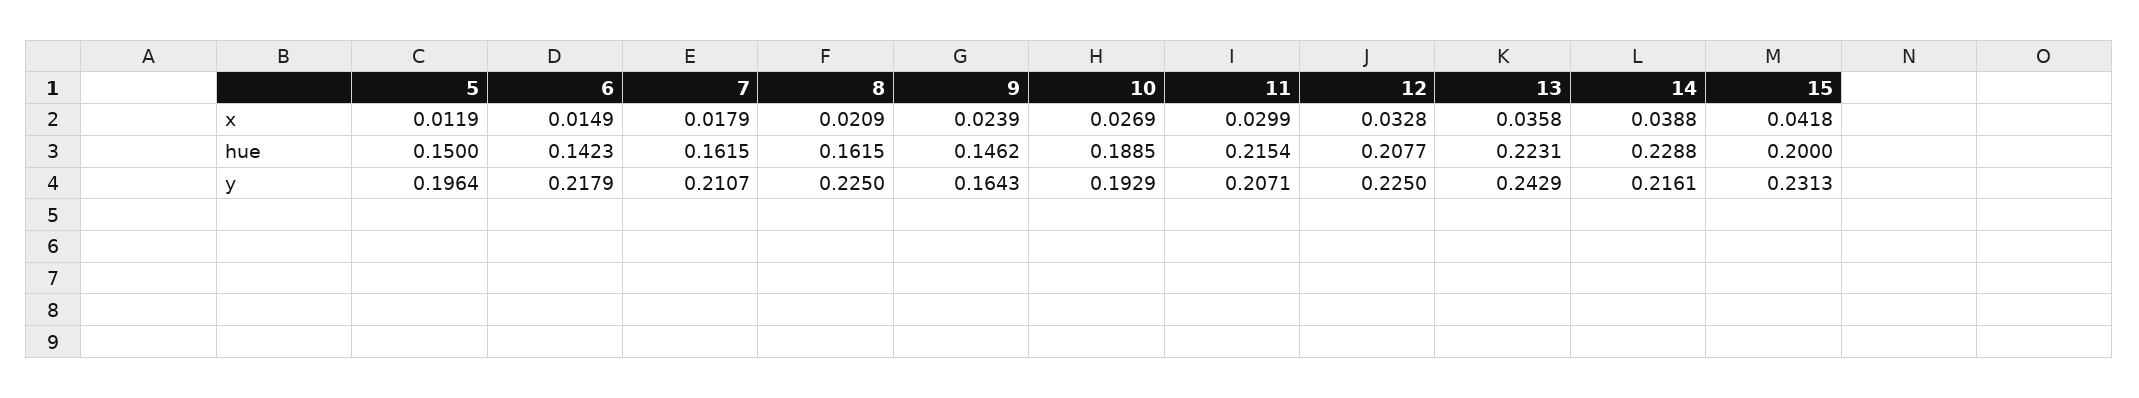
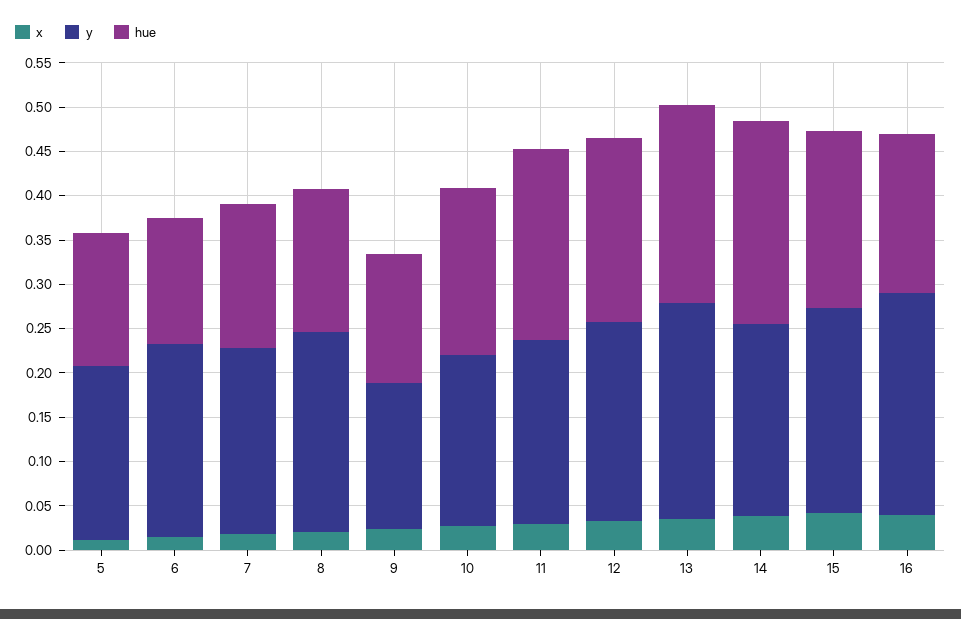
x, 16: none -> 0.04
y, 16: none -> 0.25
hue, 16: none -> 0.18

